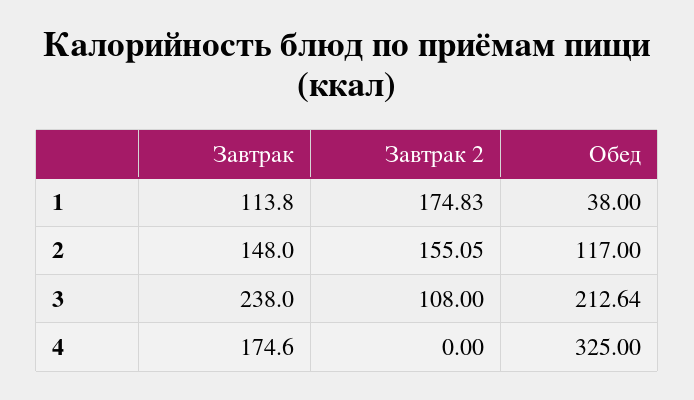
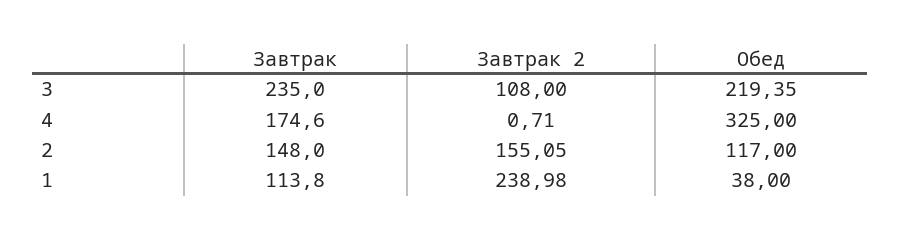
Завтрак 2, 1: 174.83 -> 238.98
Завтрак, 3: 238 -> 235
Обед, 3: 212.64 -> 219.35
Завтрак 2, 4: 0 -> 0.71

